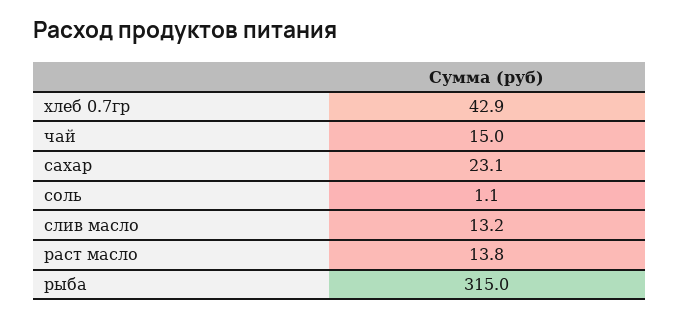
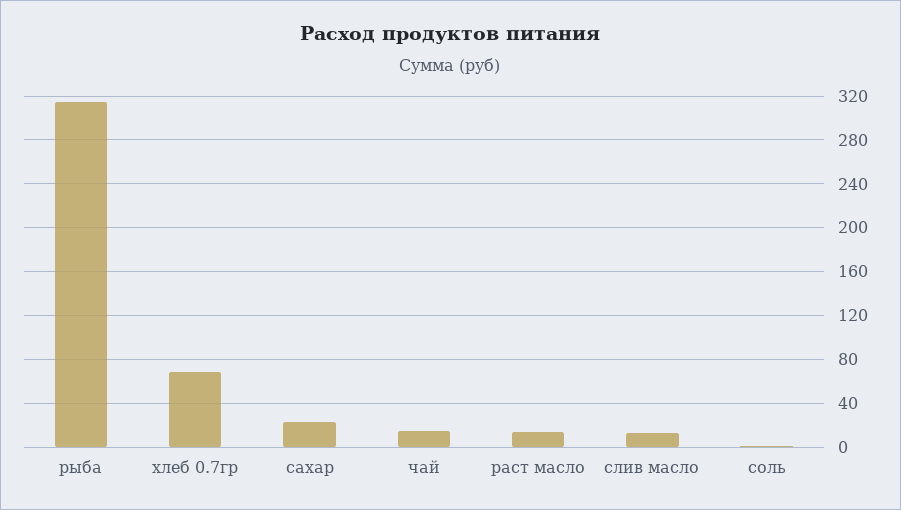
хлеб 0.7гр: 42.9 -> 70

